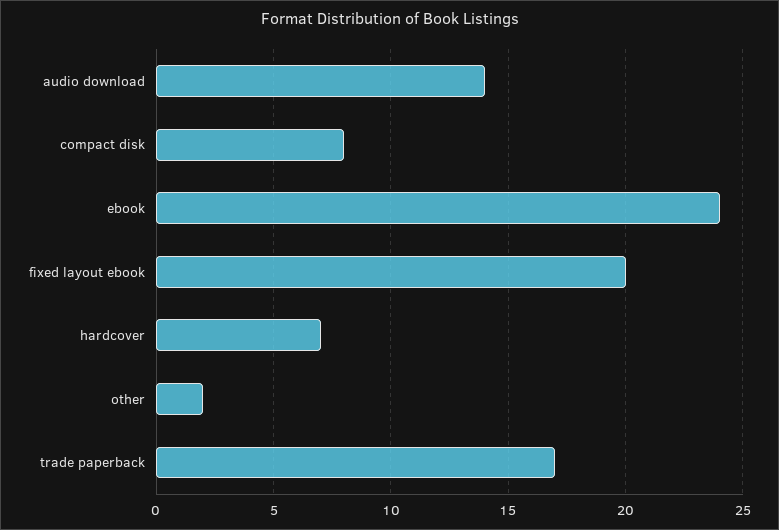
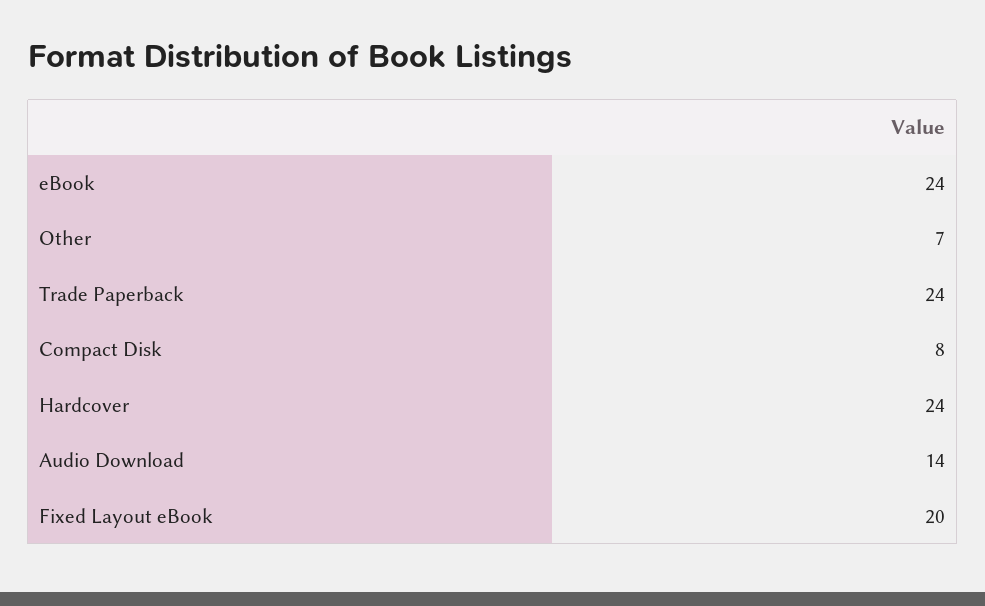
hardcover: 7 -> 24
other: 2 -> 7
trade paperback: 17 -> 24

